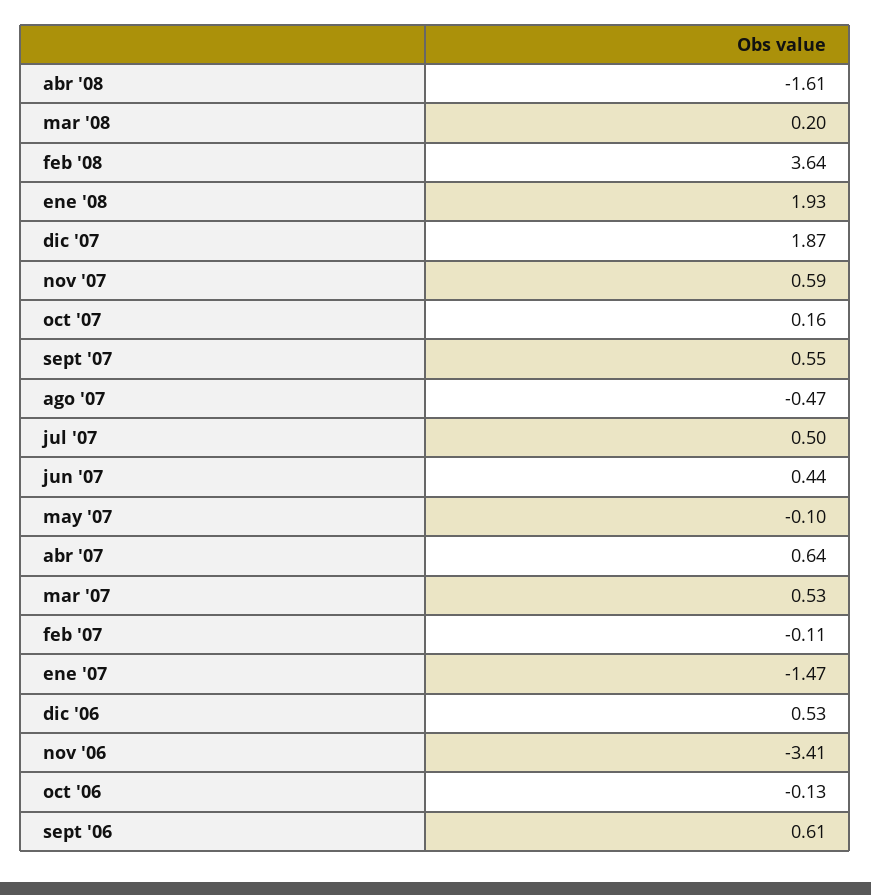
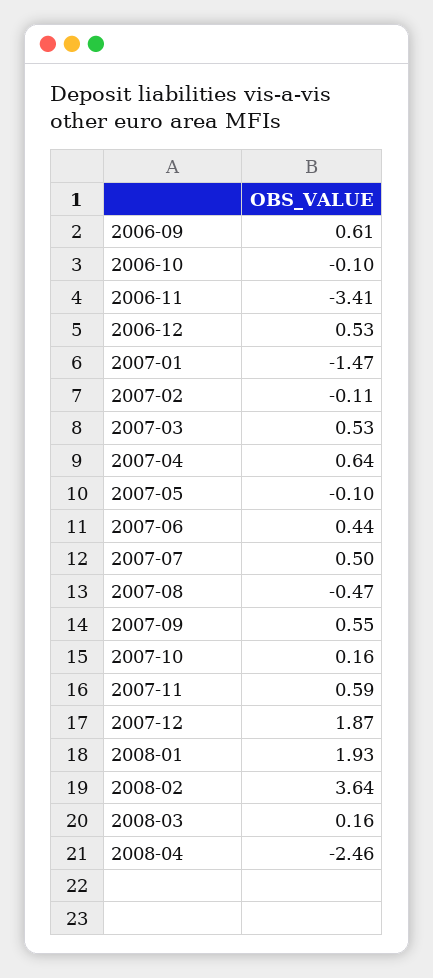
abr '08: -1.61 -> -2.46
mar '08: 0.2 -> 0.16
oct '06: -0.13 -> -0.1

